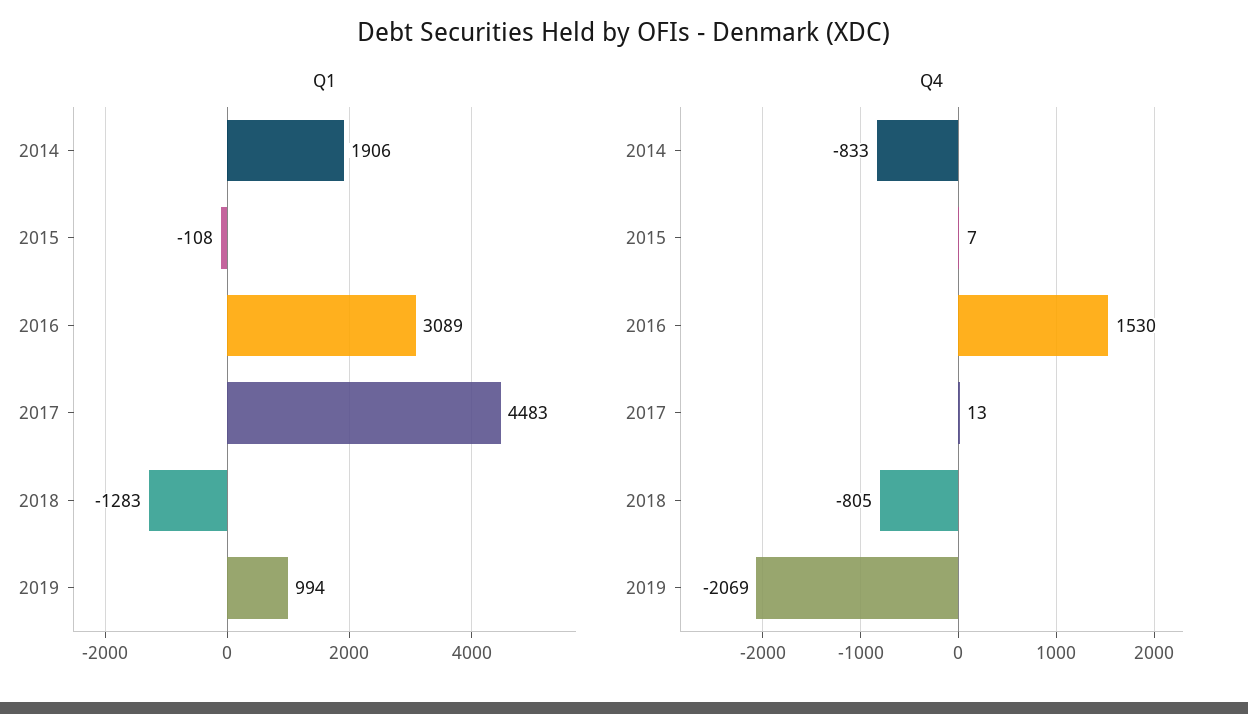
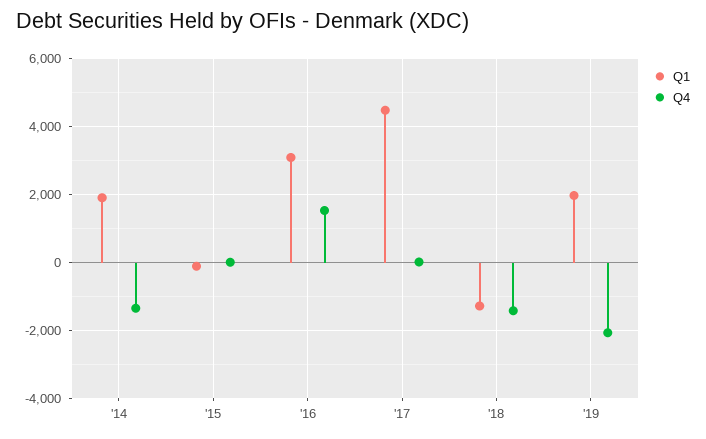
Q1, 2019: 994 -> 2000
Q4, 2014: -833 -> -1400
Q4, 2018: -805 -> -1400

